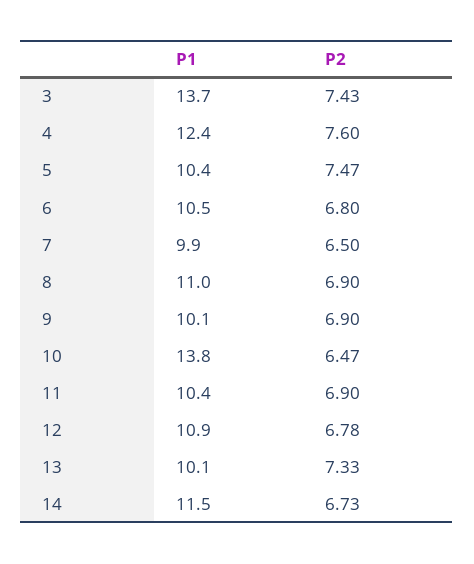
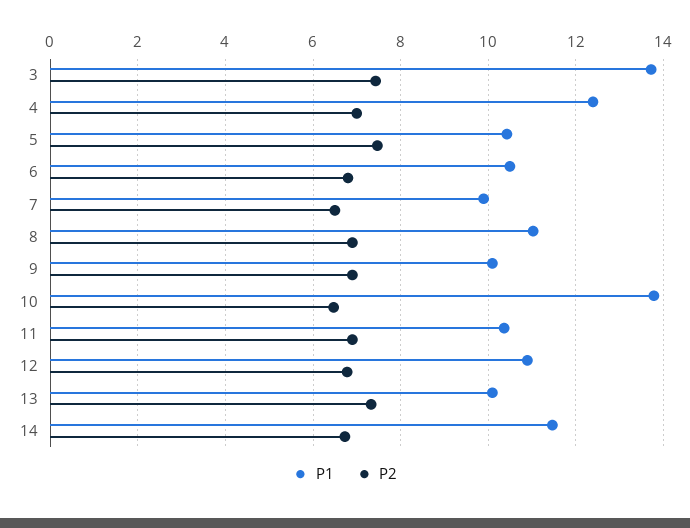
P2, 4: 7.6 -> 7

